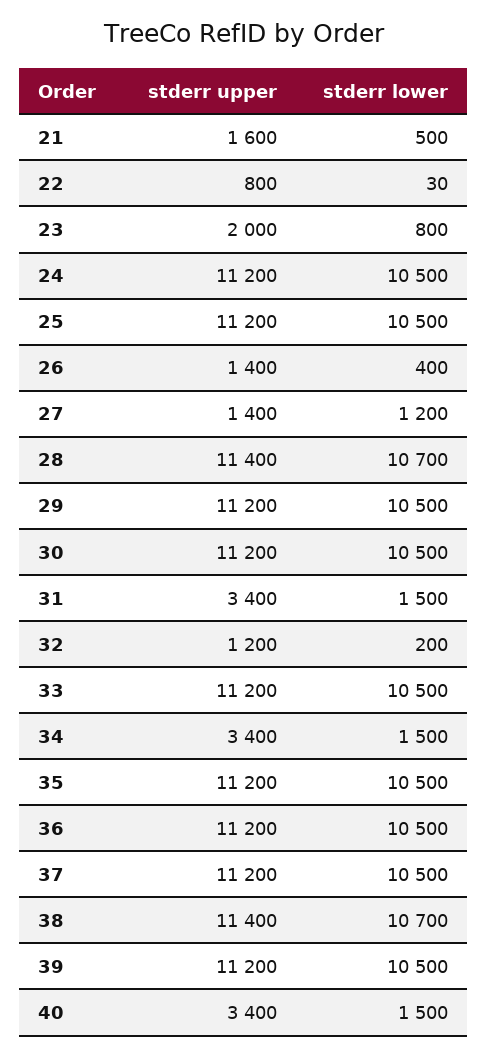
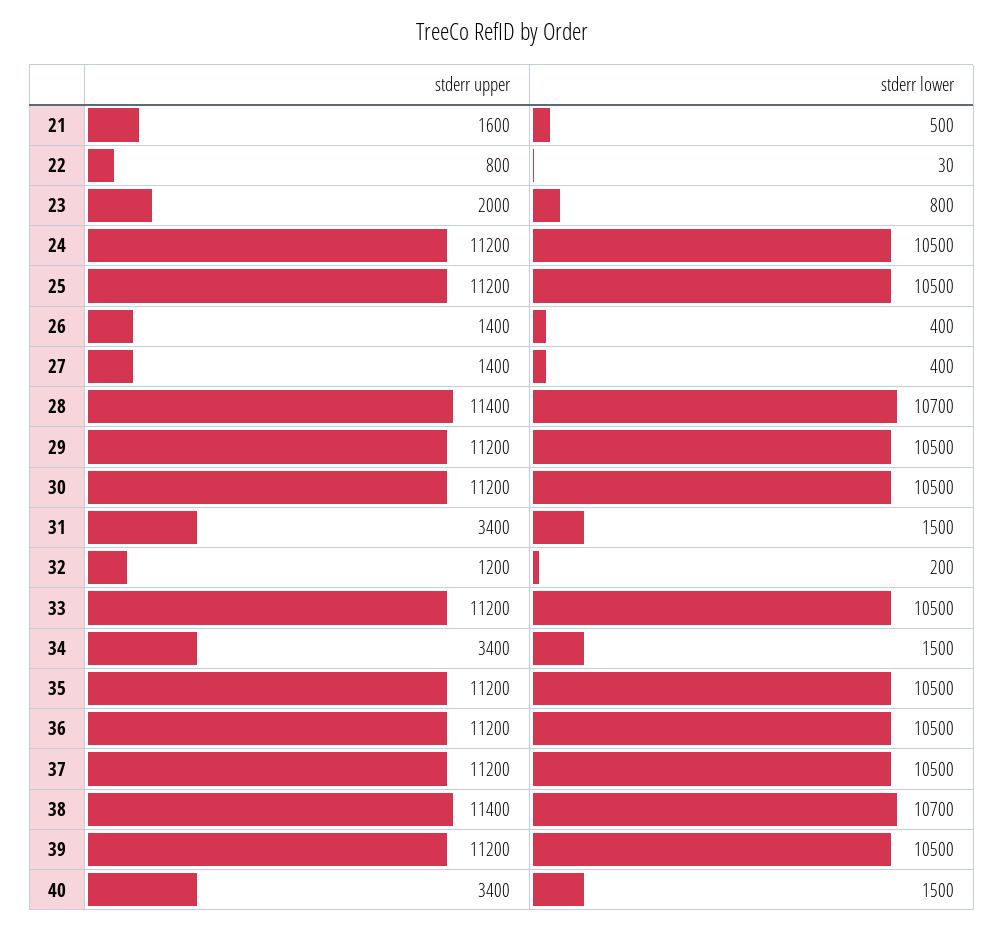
stderr lower, 27: 1200 -> 400

